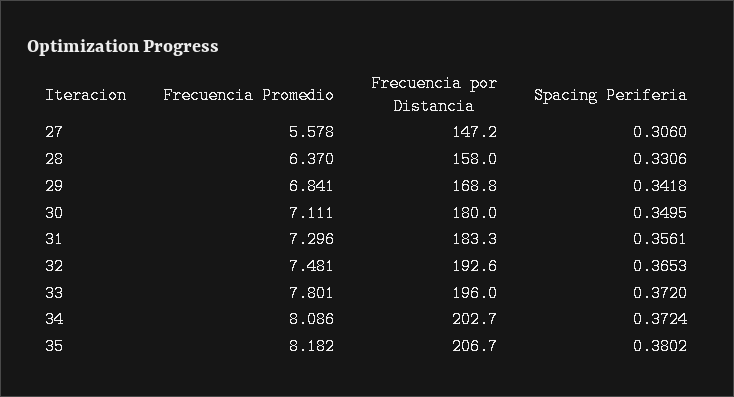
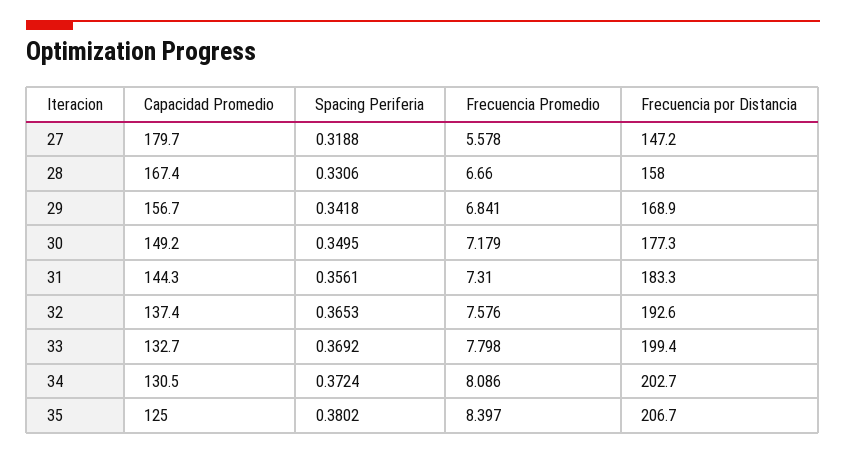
Spacing Periferia, 27: 0.306 -> 0.3188
Frecuencia Promedio, 28: 6.37 -> 6.66
Frecuencia por Distancia, 29: 168.8 -> 168.9
Frecuencia Promedio, 30: 7.111 -> 7.179
Frecuencia por Distancia, 30: 180 -> 177.3
Frecuencia Promedio, 31: 7.296 -> 7.31
Frecuencia Promedio, 32: 7.481 -> 7.576
Frecuencia Promedio, 33: 7.801 -> 7.798
Frecuencia por Distancia, 33: 196 -> 199.4
Spacing Periferia, 33: 0.372 -> 0.3692
Frecuencia Promedio, 35: 8.182 -> 8.397
Capacidad Promedio, 27: none -> 179.7
Capacidad Promedio, 28: none -> 167.4
Capacidad Promedio, 29: none -> 156.7
Capacidad Promedio, 30: none -> 149.2
Capacidad Promedio, 31: none -> 144.3
Capacidad Promedio, 32: none -> 137.4
Capacidad Promedio, 33: none -> 132.7
Capacidad Promedio, 34: none -> 130.5
Capacidad Promedio, 35: none -> 125

